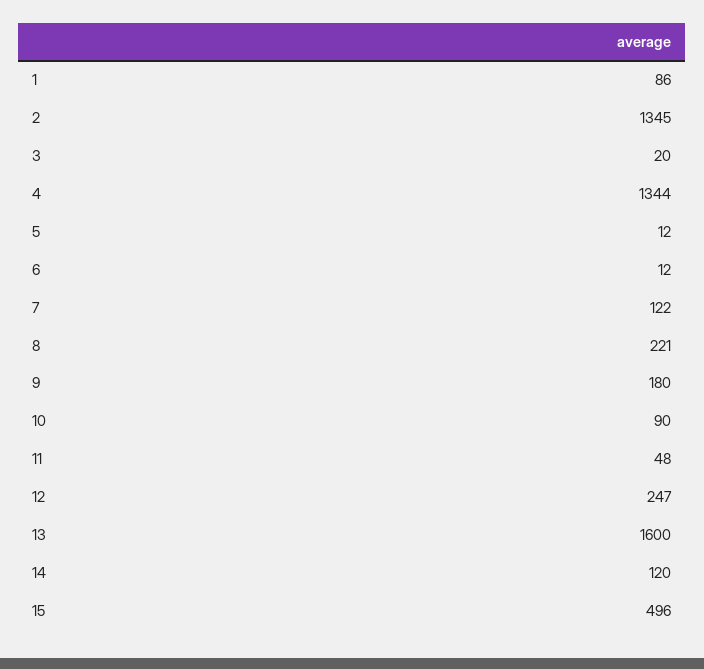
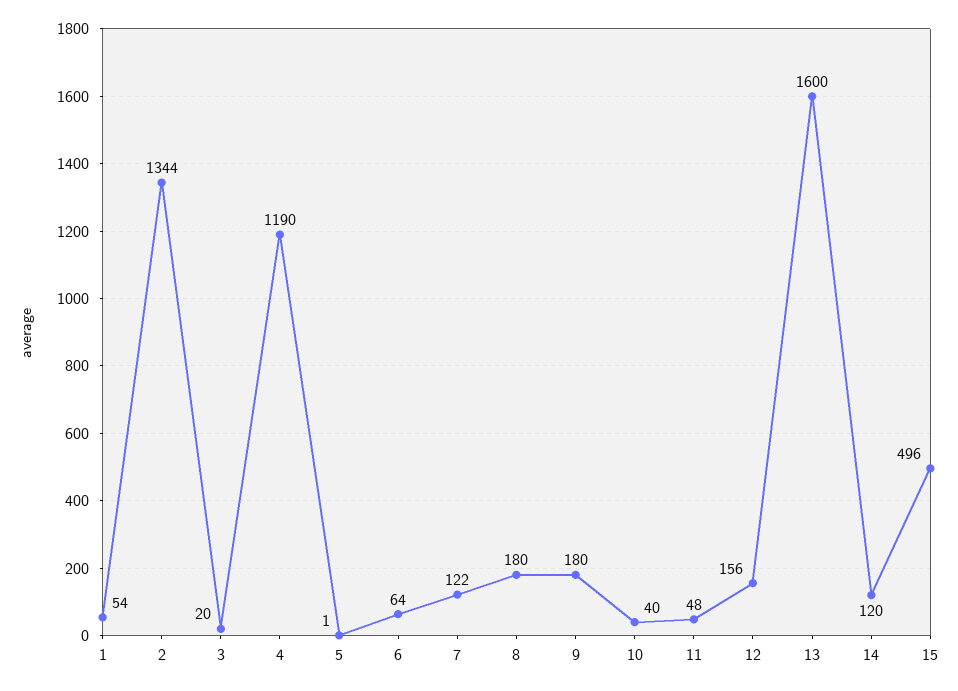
1: 86 -> 54
2: 1345 -> 1344
4: 1344 -> 1190
5: 12 -> 1
6: 12 -> 64
8: 221 -> 180
10: 90 -> 40
12: 247 -> 156

